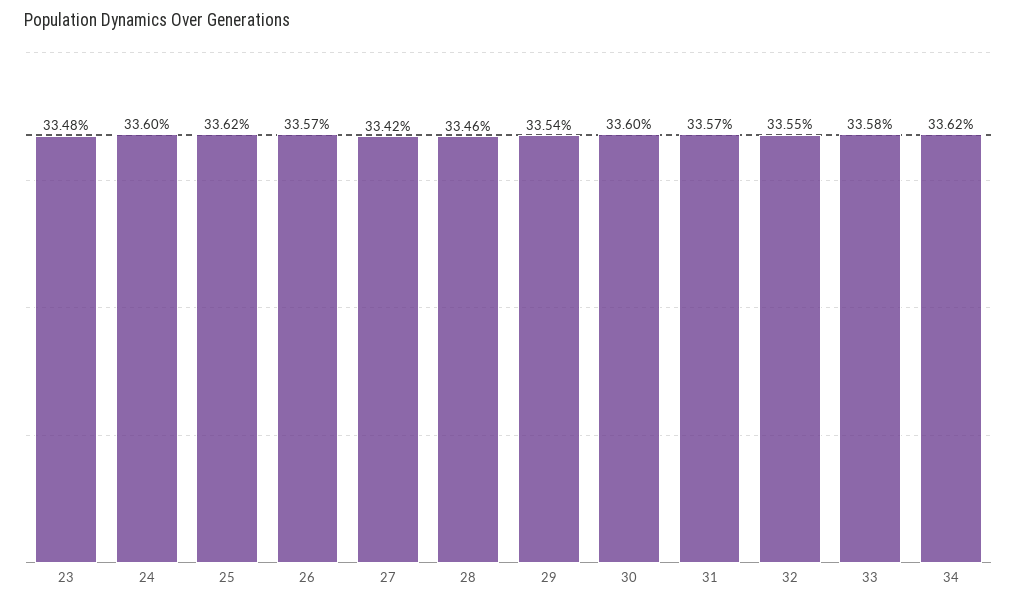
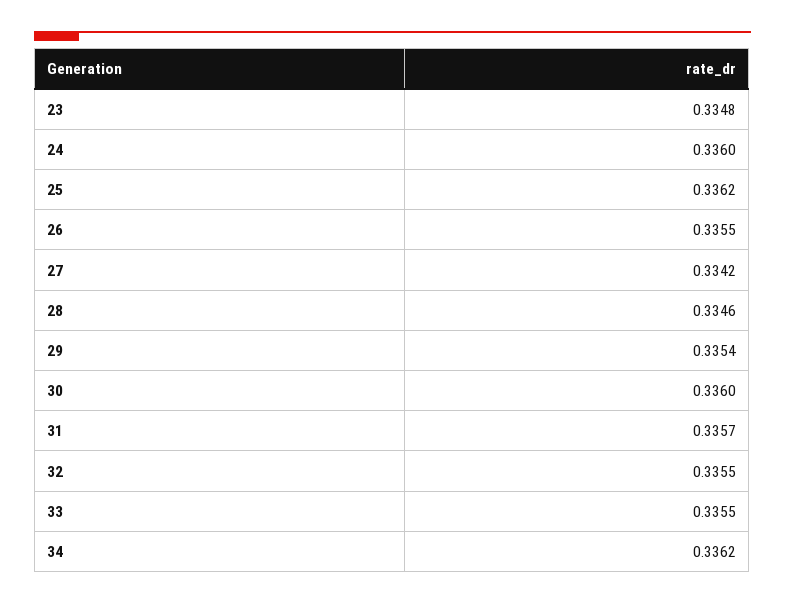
26: 0.3357 -> 0.3355
33: 0.3358 -> 0.3355

